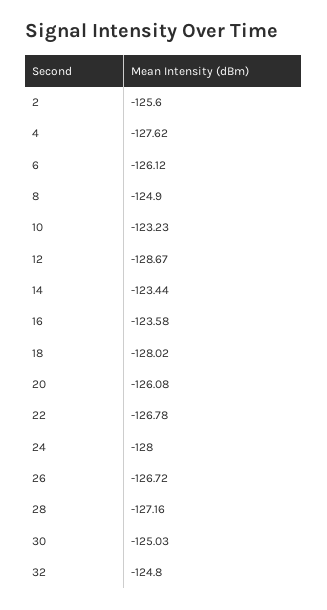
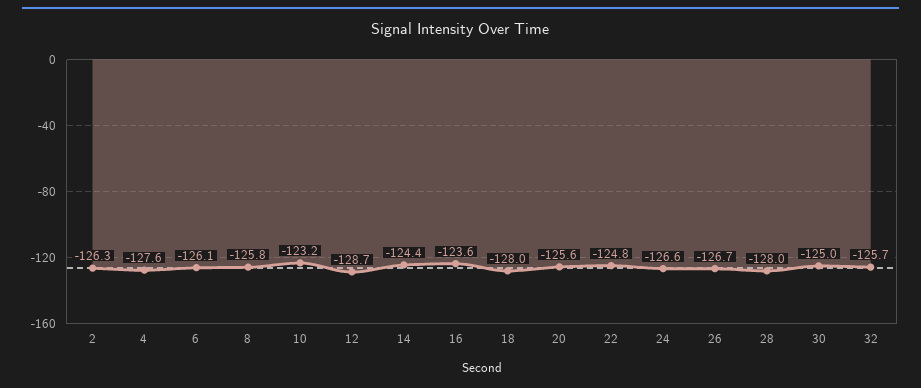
2: -125.6 -> -126.3
8: -124.9 -> -125.8
14: -123.44 -> -124.4
20: -126.08 -> -125.6
22: -126.78 -> -124.8
24: -128 -> -126.6
28: -127.16 -> -128
32: -124.8 -> -125.7

